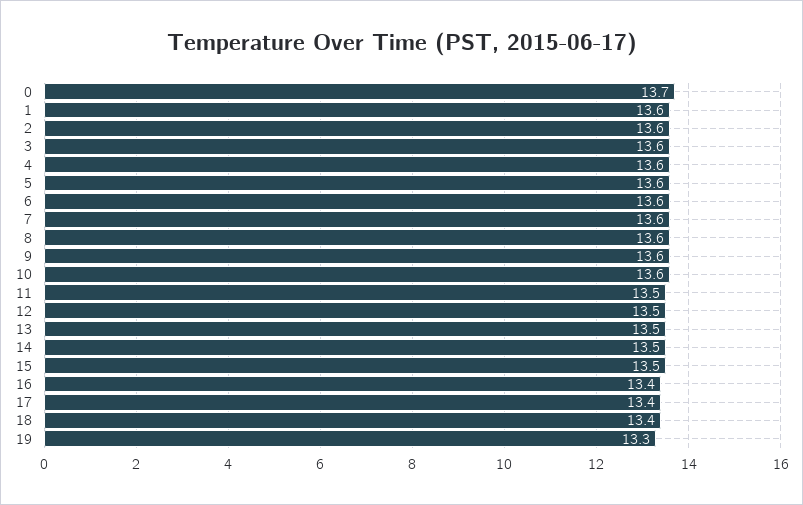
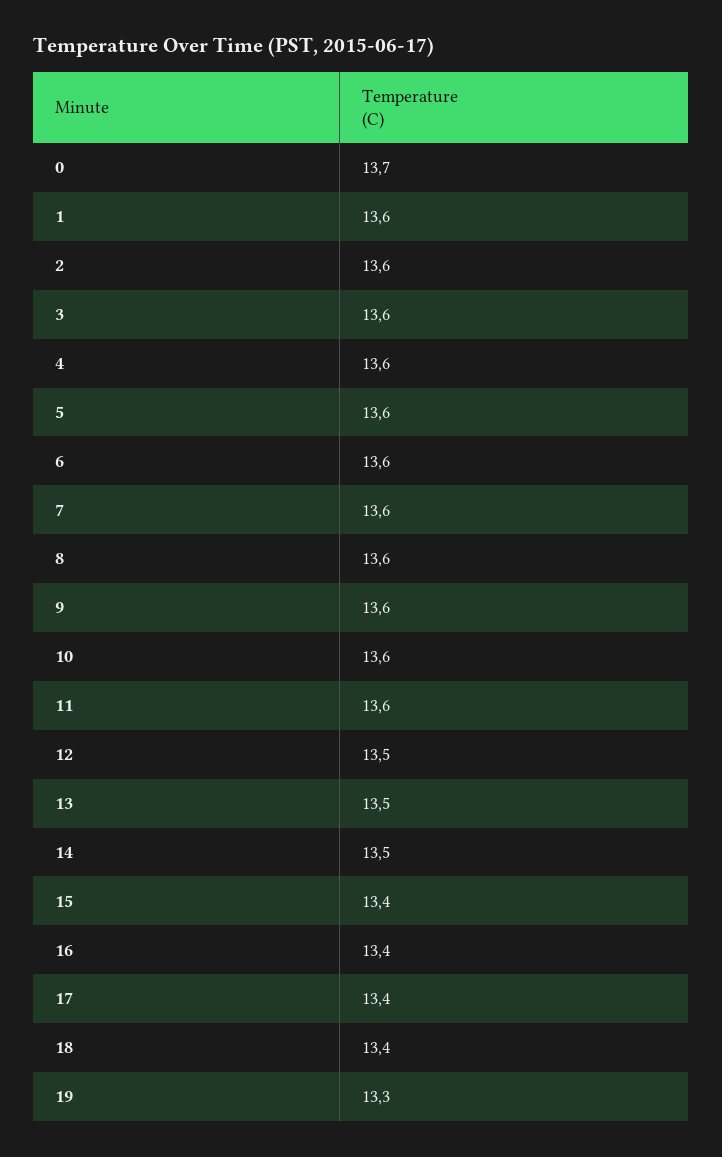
11: 13.5 -> 13.6
15: 13.5 -> 13.4

